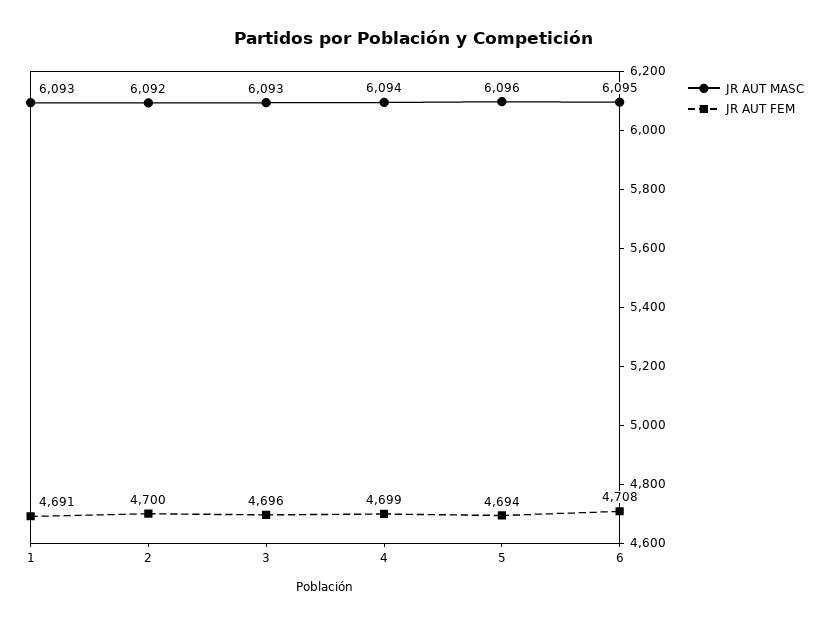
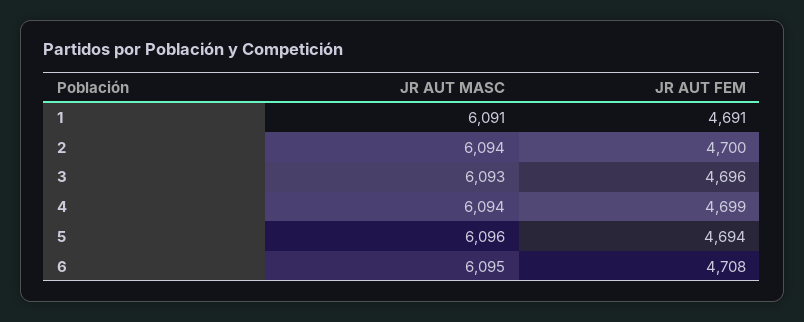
JR AUT MASC, 1: 6093 -> 6091
JR AUT MASC, 2: 6092 -> 6094

